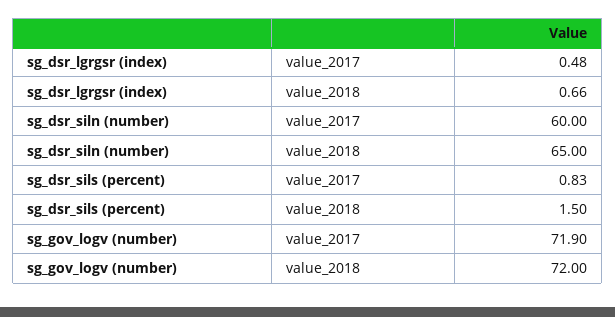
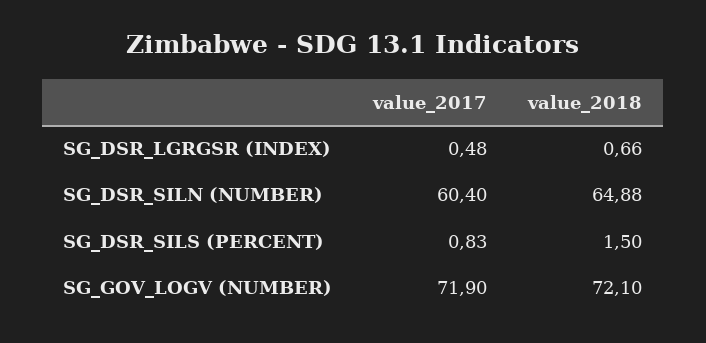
sg_dsr_siln (number), value_2017: 60 -> 60.4
sg_dsr_siln (number), value_2018: 65 -> 64.88
sg_gov_logv (number), value_2018: 72 -> 72.1

